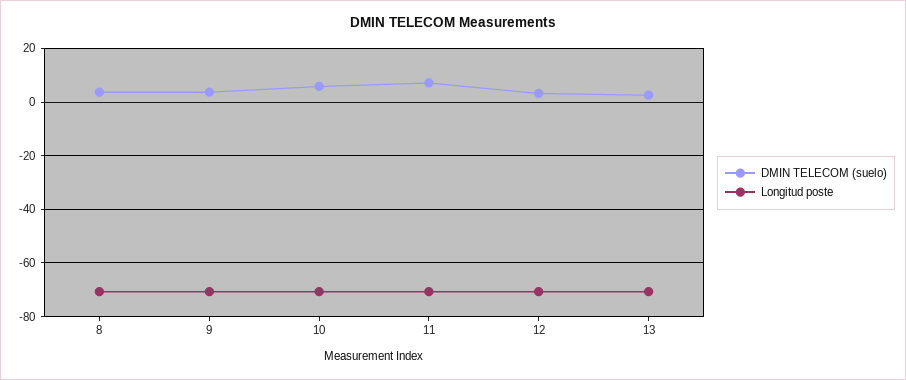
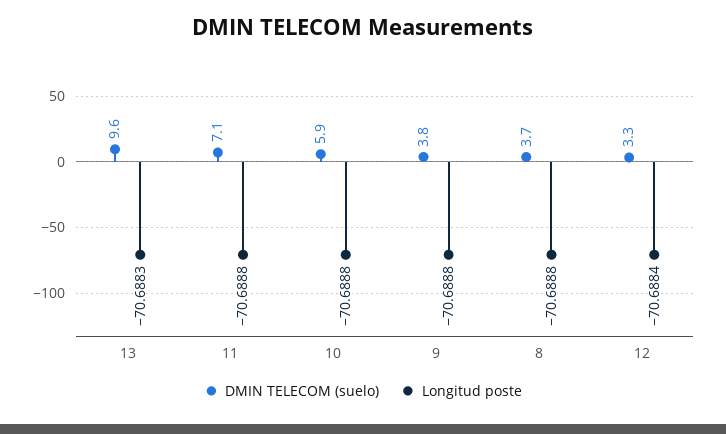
DMIN TELECOM (suelo), 13: 2.5 -> 9.6

